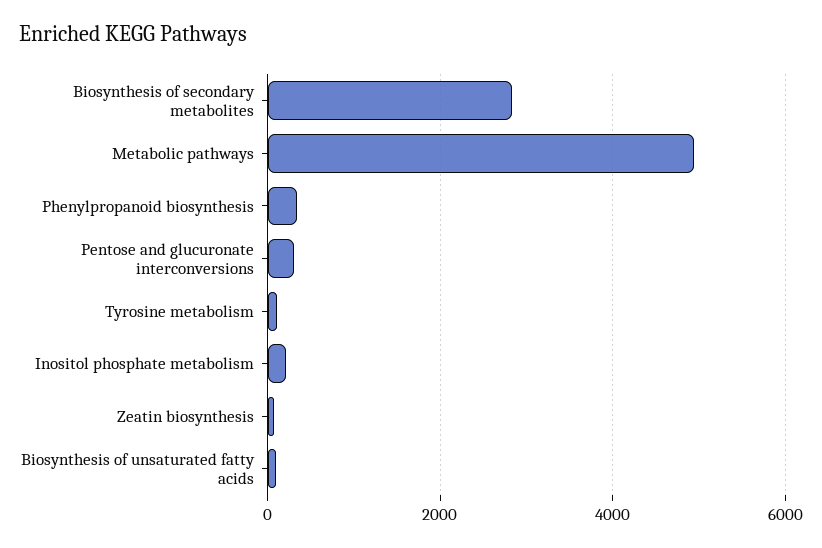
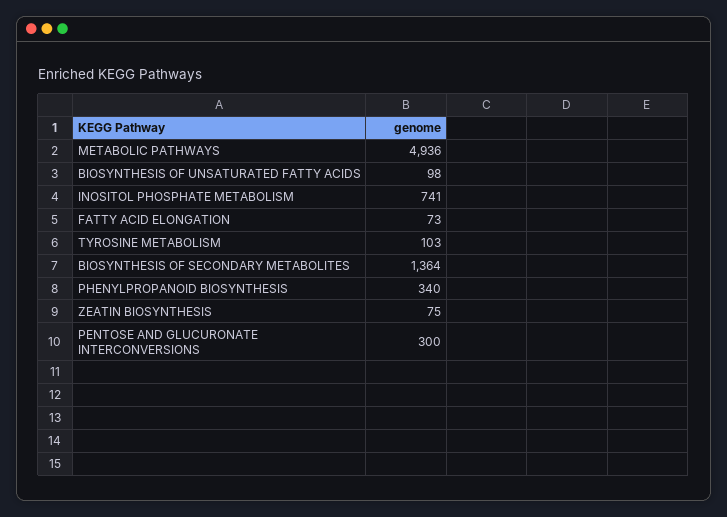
Biosynthesis of secondary metabolites: 2800 -> 1364
Inositol phosphate metabolism: 200 -> 741
FATTY ACID ELONGATION: none -> 73

